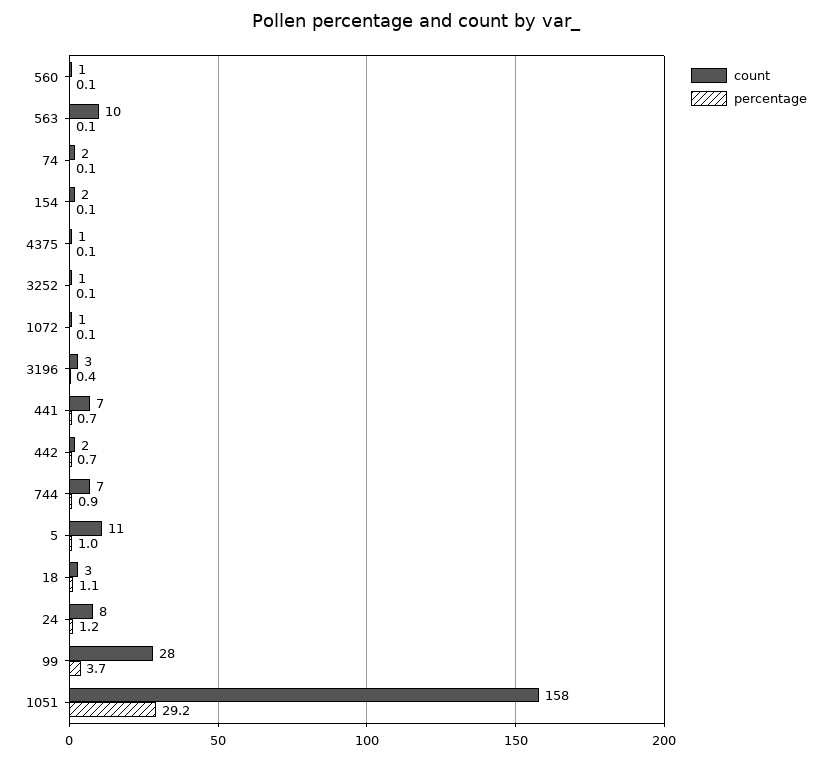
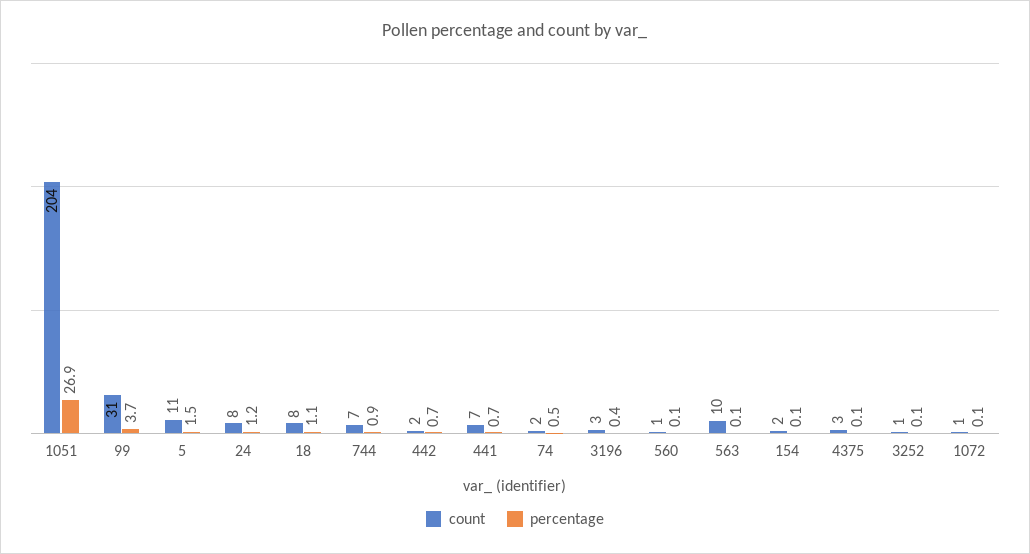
percentage, 74: 0.1 -> 0.5
count, 4375: 1 -> 3
percentage, 5: 1 -> 1.5
count, 18: 3 -> 8
count, 99: 28 -> 31
count, 1051: 158 -> 204
percentage, 1051: 29.2 -> 26.9

